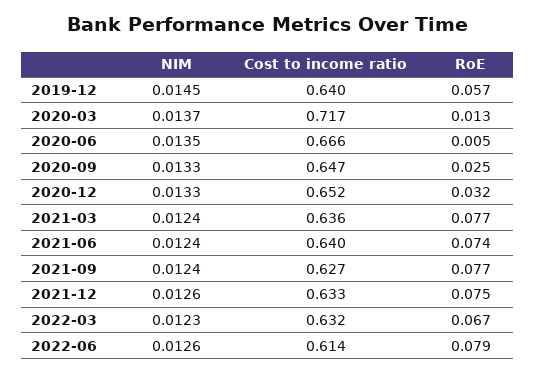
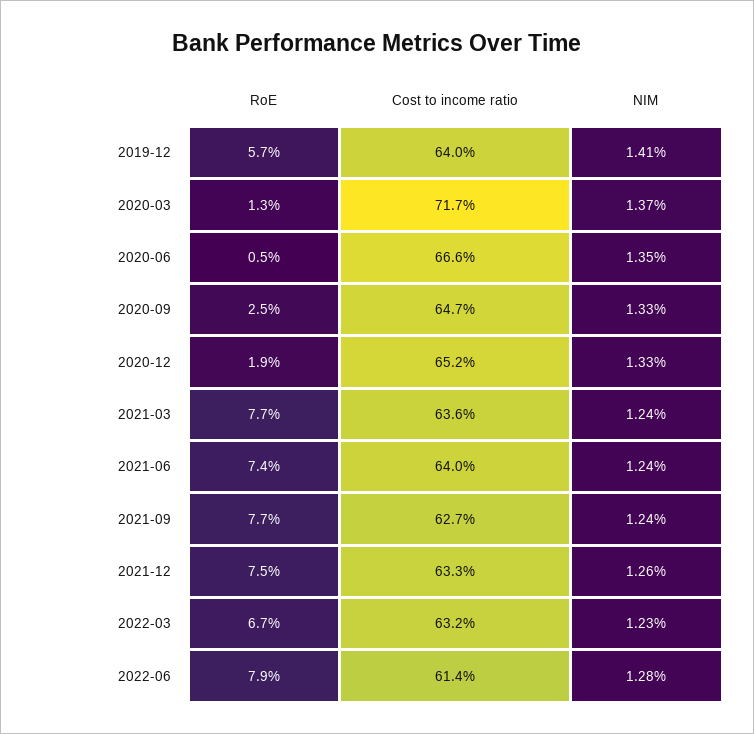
NIM, 2019-12: 0.0145 -> 0.0141
RoE, 2020-12: 0.032 -> 0.019
NIM, 2022-06: 0.0126 -> 0.0128

